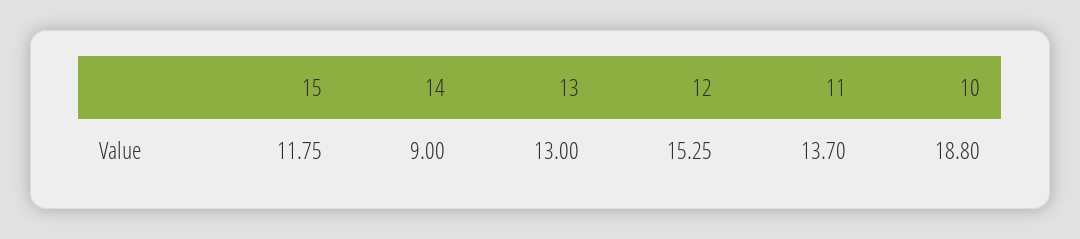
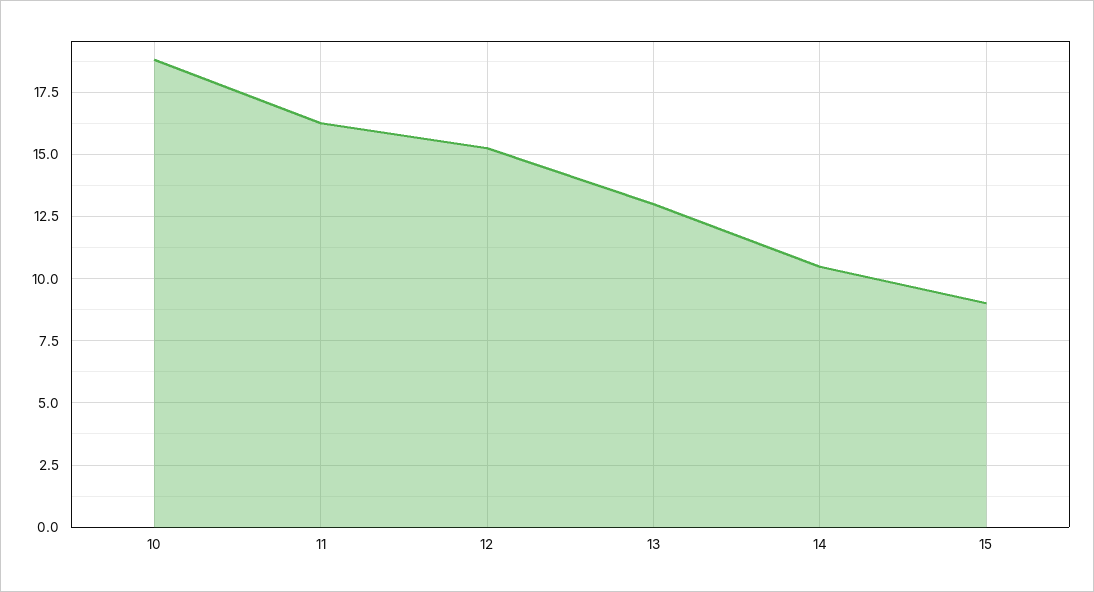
15: 11.75 -> 9
14: 9 -> 10.5
11: 13.7 -> 16.25

